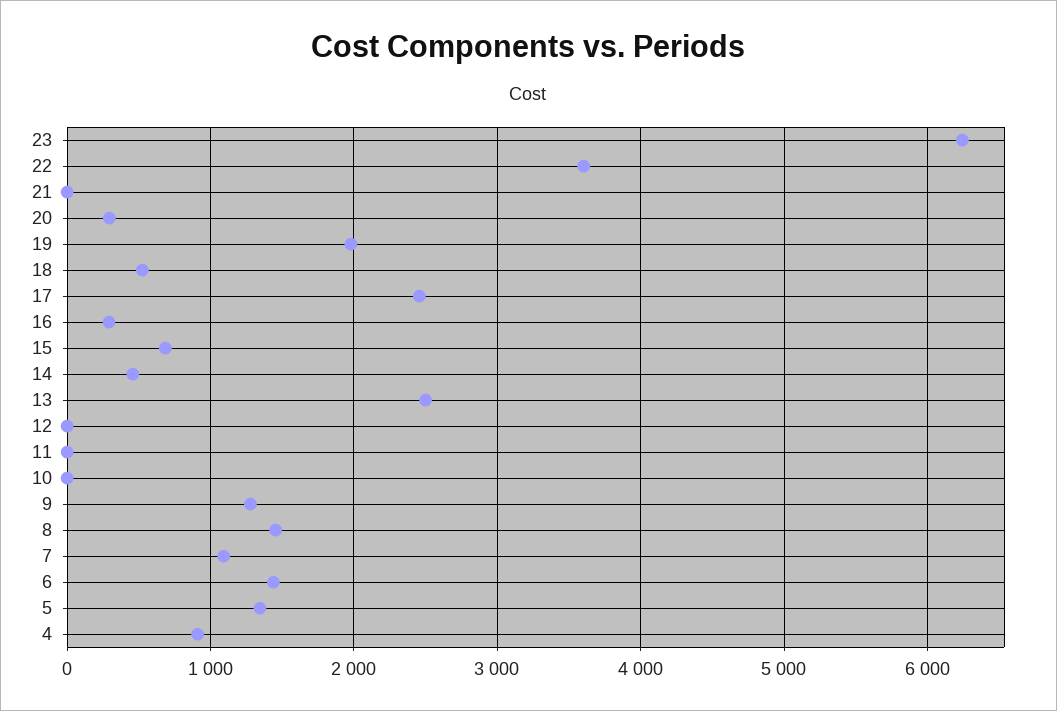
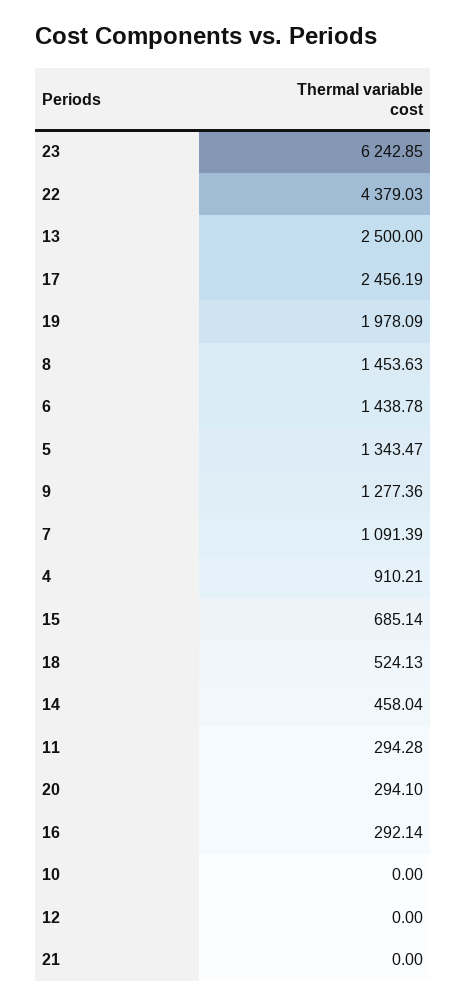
22: 3600 -> 4379.03
11: 0 -> 294.28

